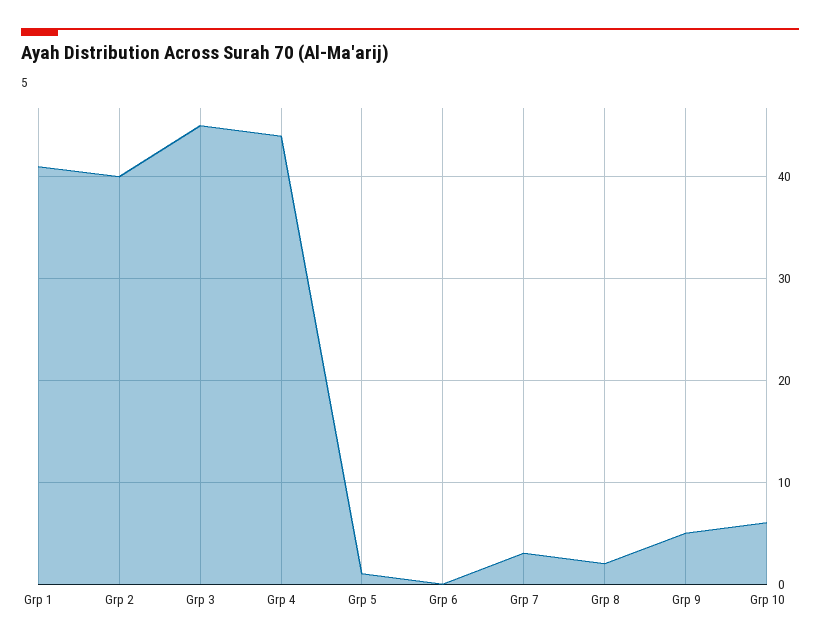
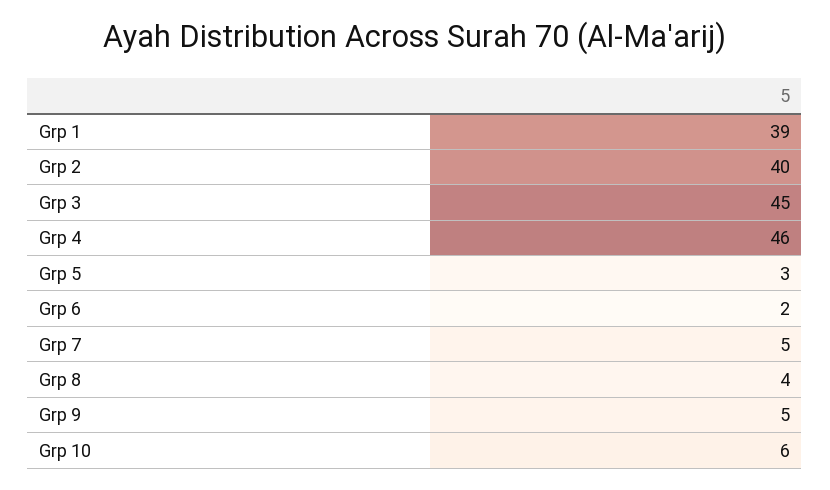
Grp 1: 41 -> 39
Grp 4: 44 -> 46
Grp 5: 1 -> 3
Grp 6: 0 -> 2
Grp 7: 3 -> 5
Grp 8: 2 -> 4

